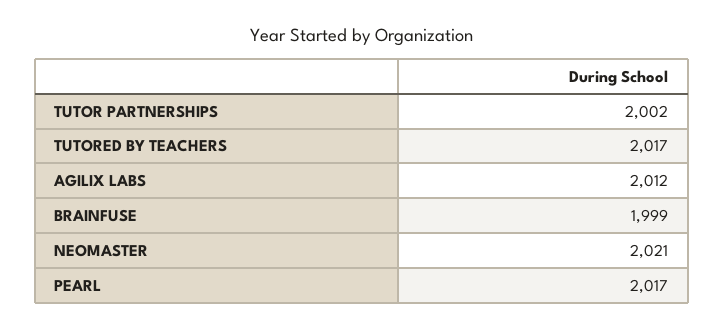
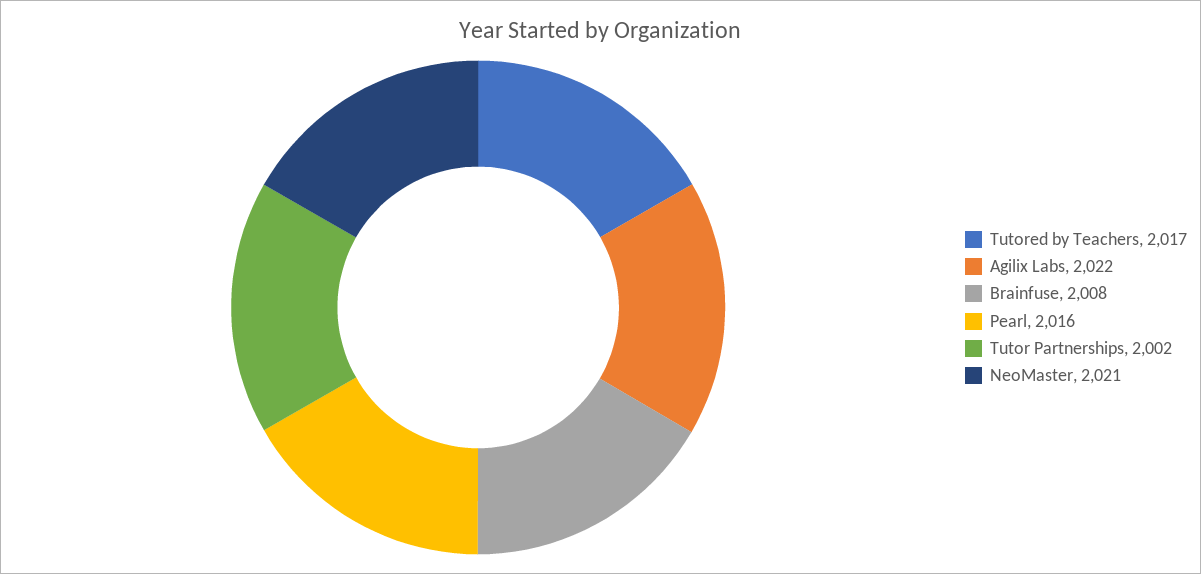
AGILIX LABS: 2012 -> 2022
BRAINFUSE: 1999 -> 2008
PEARL: 2017 -> 2016

